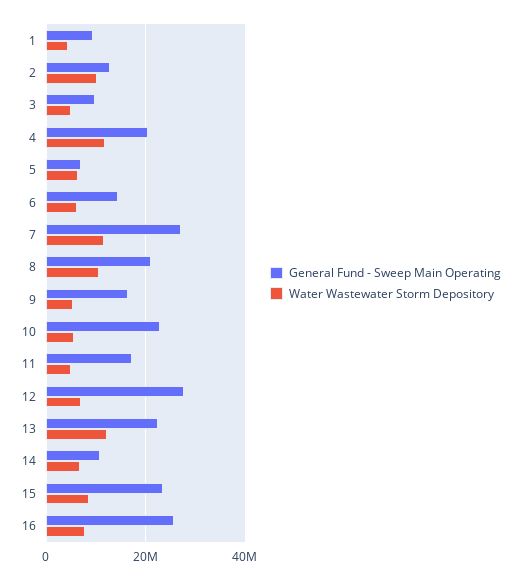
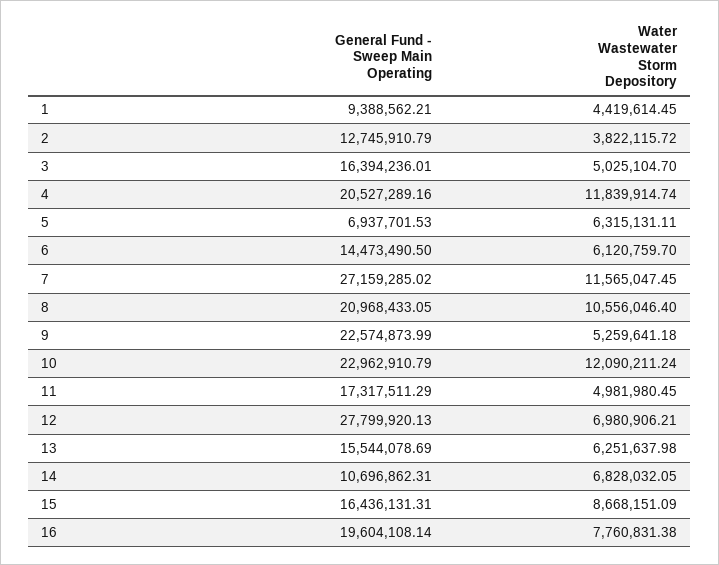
Water Wastewater Storm Depository, 2: 10000000 -> 3822115.72
General Fund - Sweep Main Operating, 3: 10000000 -> 16394236.01
General Fund - Sweep Main Operating, 9: 16000000 -> 22574873.99
Water Wastewater Storm Depository, 10: 6000000 -> 12090211.24
General Fund - Sweep Main Operating, 13: 22000000 -> 15544078.69
Water Wastewater Storm Depository, 13: 12000000 -> 6251637.98
General Fund - Sweep Main Operating, 15: 24000000 -> 16436131.31
General Fund - Sweep Main Operating, 16: 26000000 -> 19604108.14

